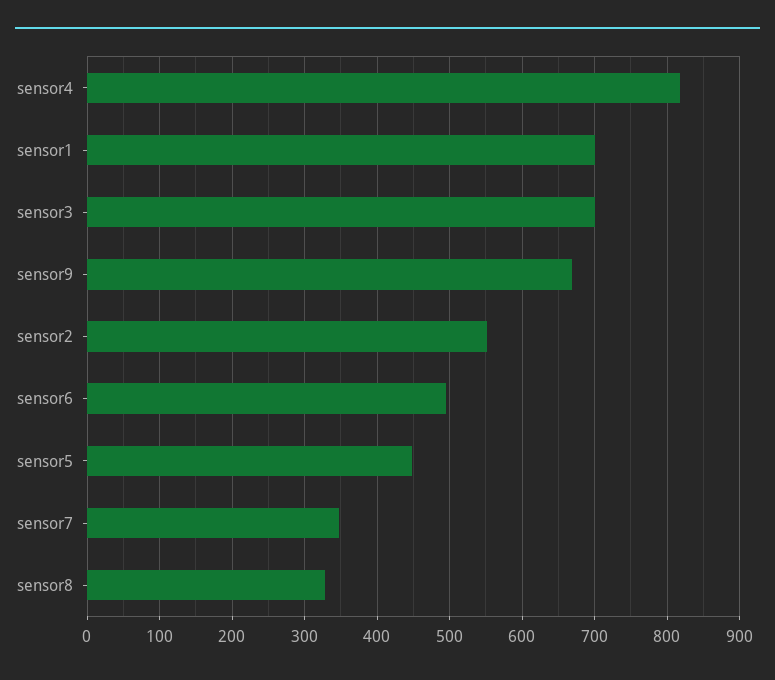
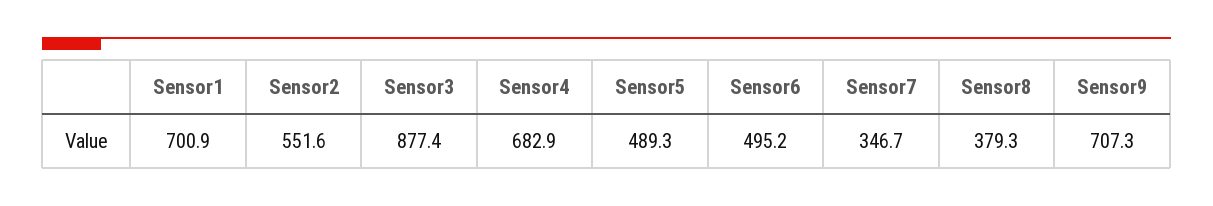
sensor4: 820 -> 682.9
sensor3: 700 -> 877.4
sensor9: 670 -> 707.3
sensor5: 450 -> 489.3
sensor8: 330 -> 379.3

